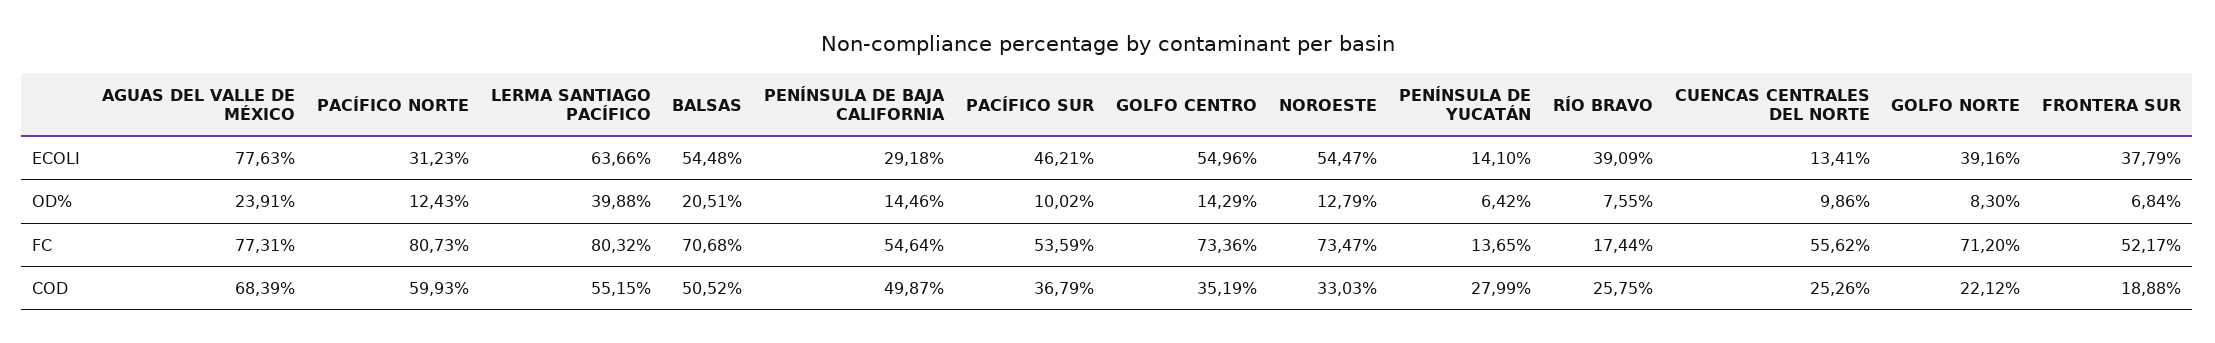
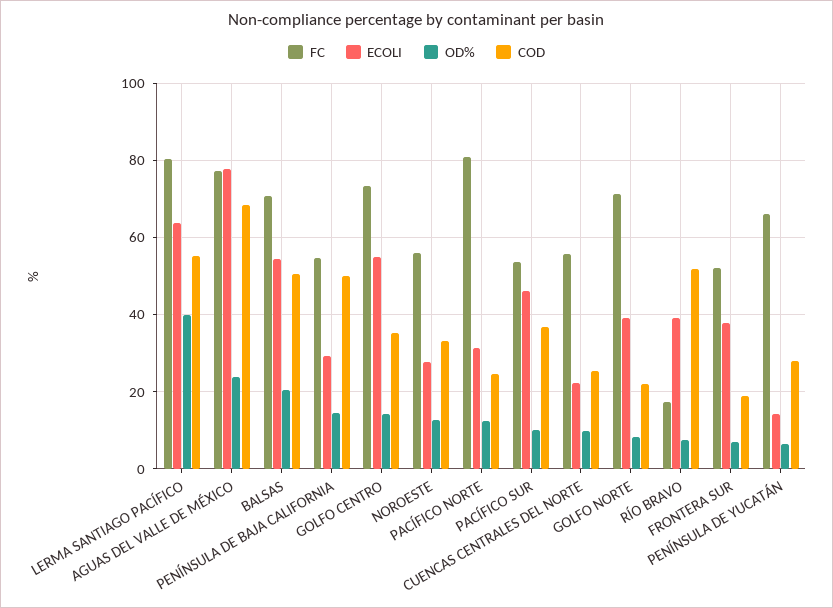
ECOLI, NOROESTE: 54.47 -> 28
ECOLI, CUENCAS CENTRALES DEL NORTE: 13.41 -> 22
FC, NOROESTE: 73.47 -> 56
FC, PENÍNSULA DE YUCATÁN: 13.65 -> 66
COD, PACÍFICO NORTE: 59.93 -> 24
COD, RÍO BRAVO: 25.75 -> 52

